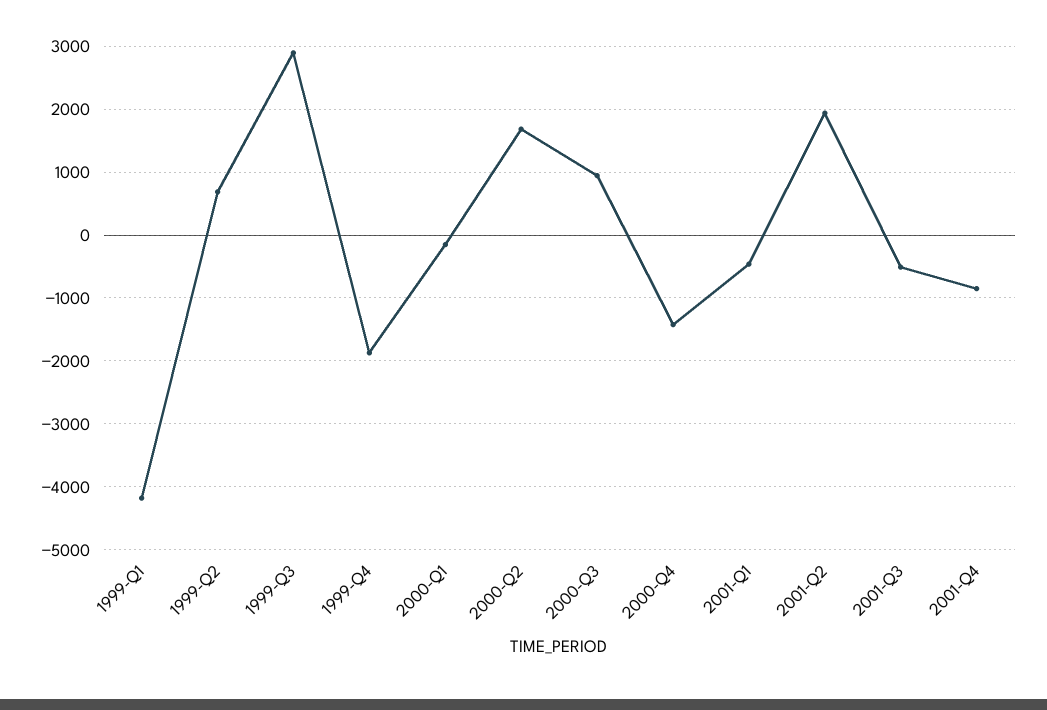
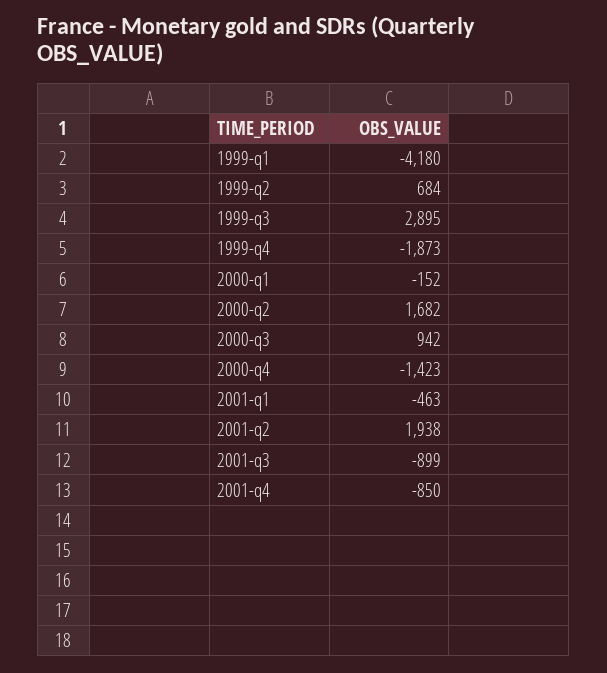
2001-Q3: -500 -> -899

